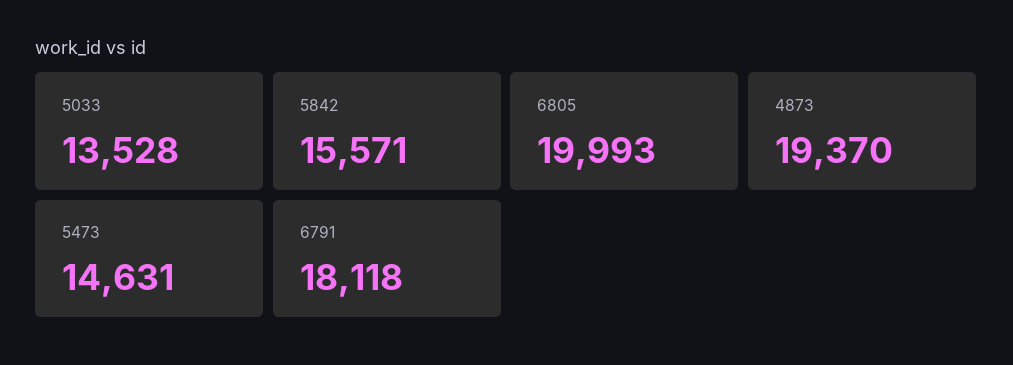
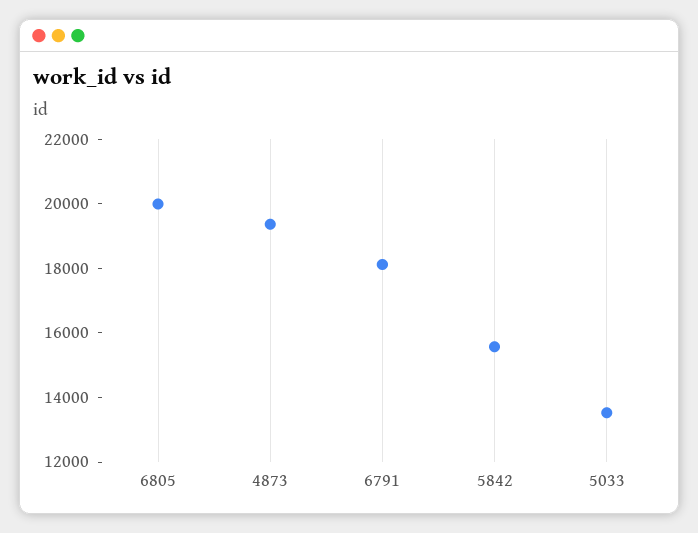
5473: 14631 -> none

